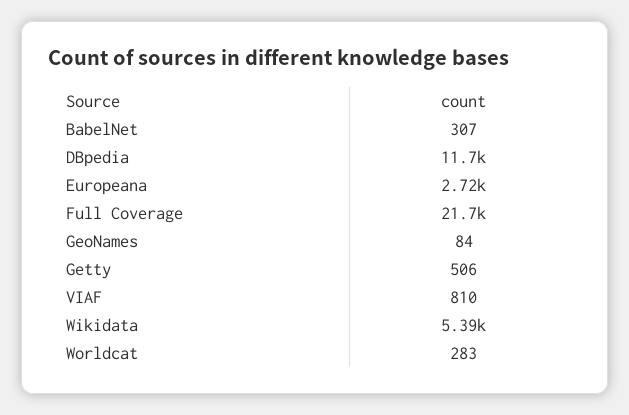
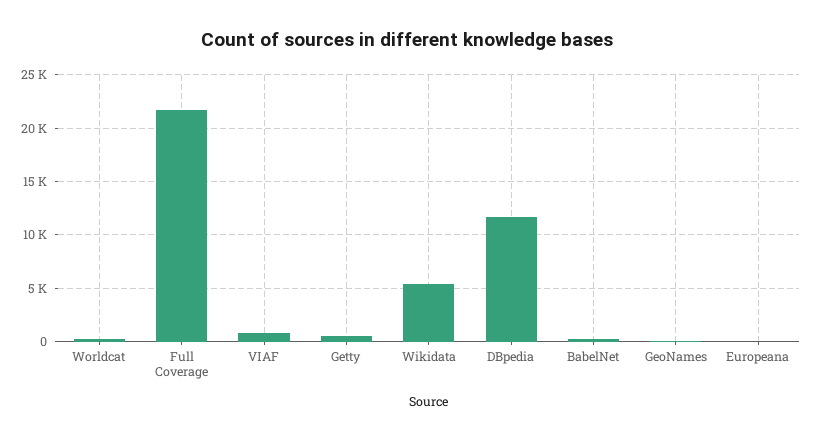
Europeana: 2720 -> 0

